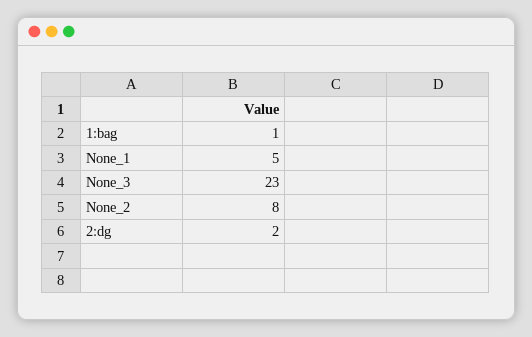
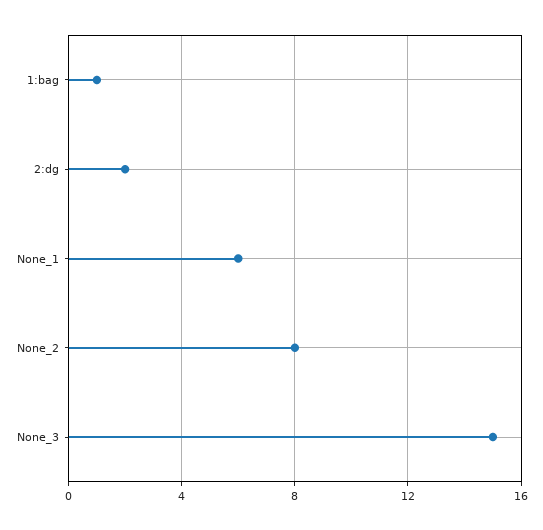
None_1: 5 -> 6
None_3: 23 -> 15

